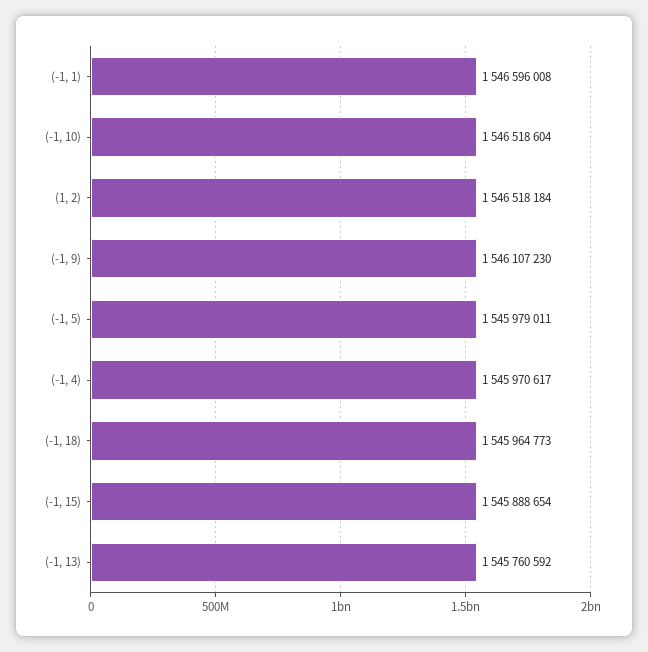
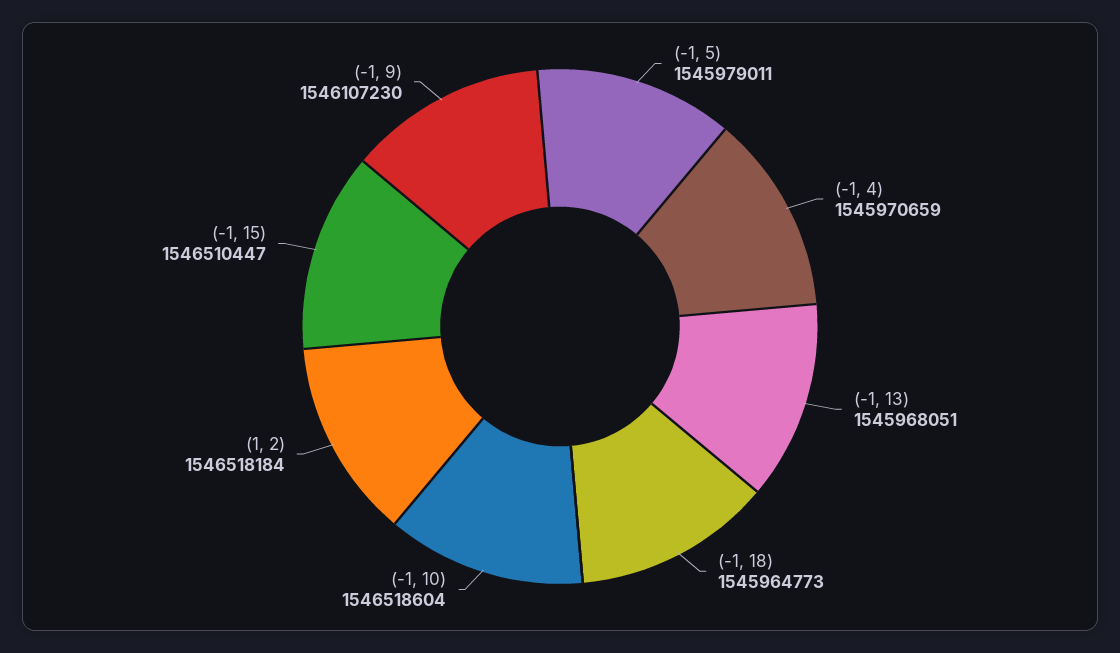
(-1, 1): 1546596008 -> none
(-1, 4): 1545970617 -> 1545970659
(-1, 15): 1545888654 -> 1546510447
(-1, 13): 1545760592 -> 1545968051

